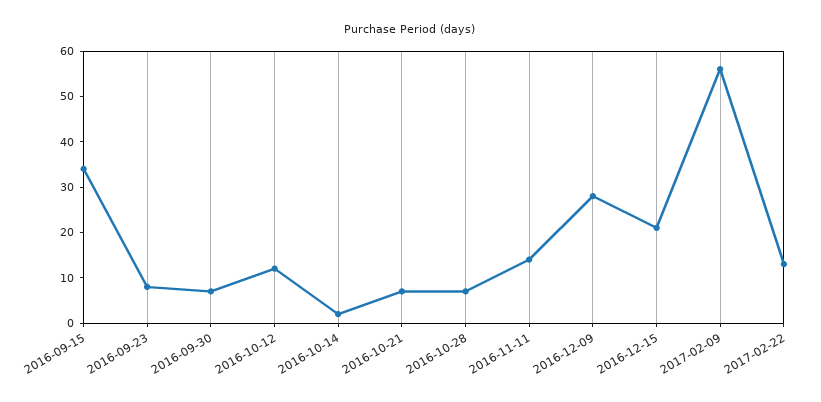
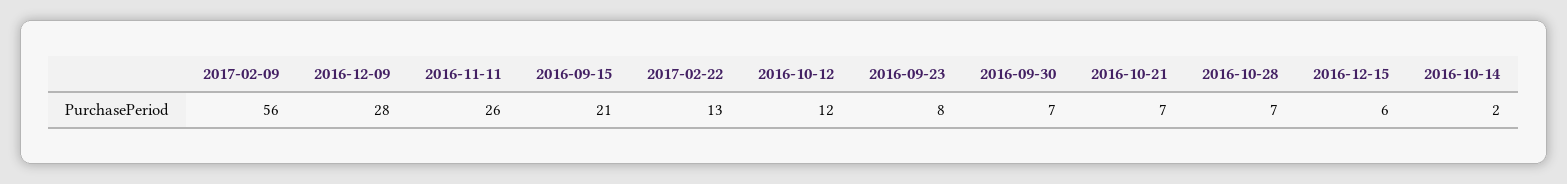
2016-09-15: 35 -> 21
2016-11-11: 15 -> 26
2016-12-15: 20 -> 6

